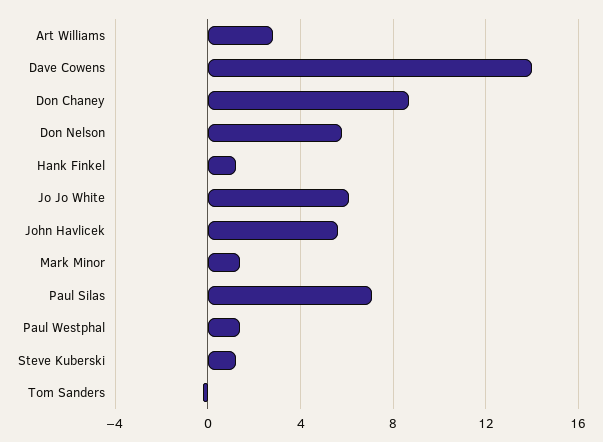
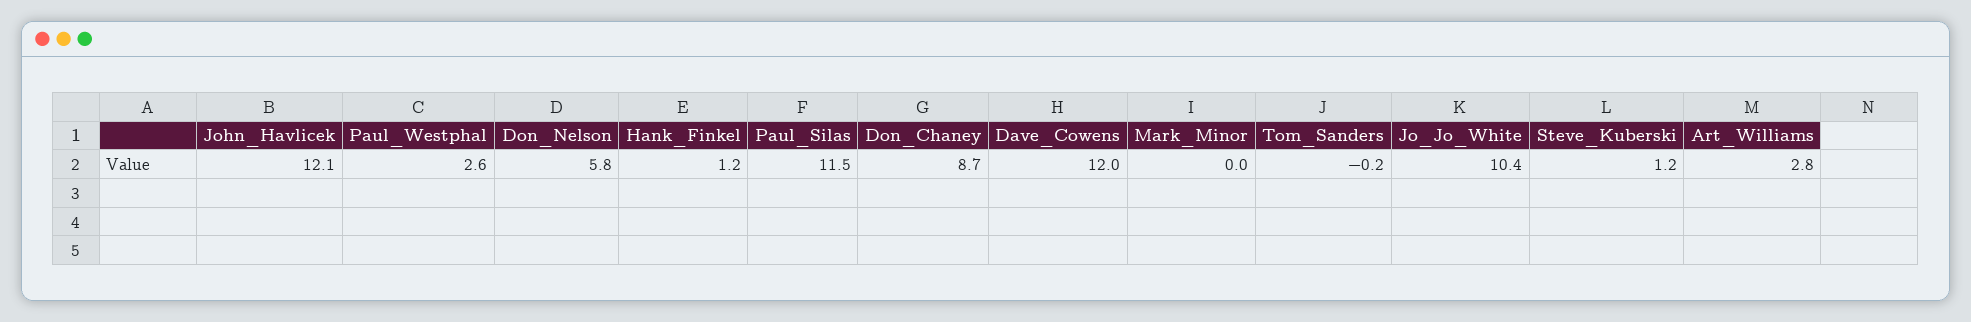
Dave Cowens: 14 -> 12
Jo Jo White: 6 -> 10.4
John Havlicek: 5.5 -> 12.1
Mark Minor: 1.5 -> 0
Paul Silas: 7 -> 11.5
Paul Westphal: 1.5 -> 2.6

